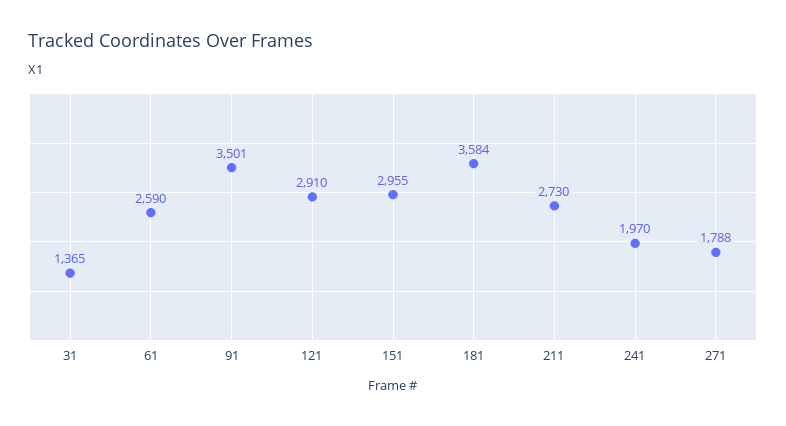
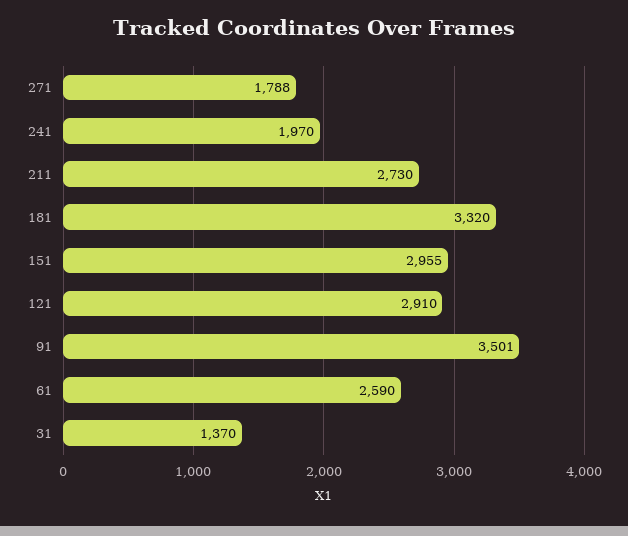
31: 1365 -> 1370
181: 3584 -> 3320

